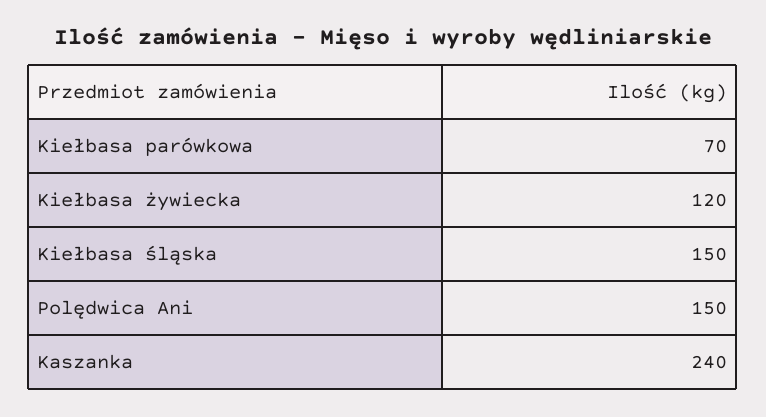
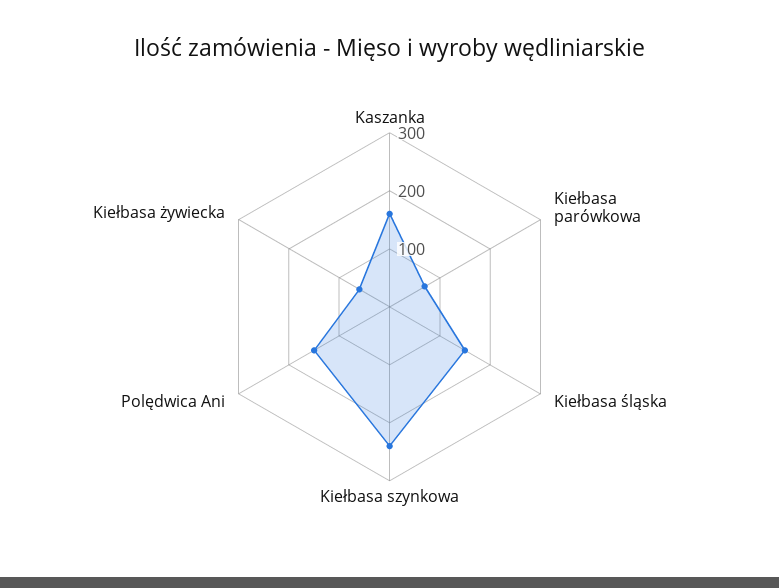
Kiełbasa żywiecka: 120 -> 60
Kaszanka: 240 -> 160
Kiełbasa szynkowa: none -> 240

